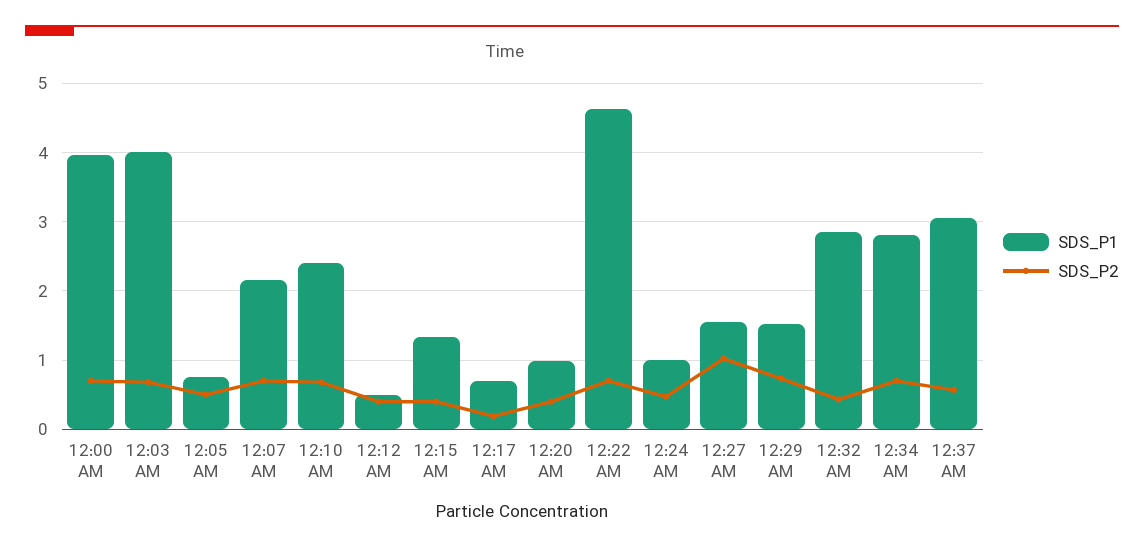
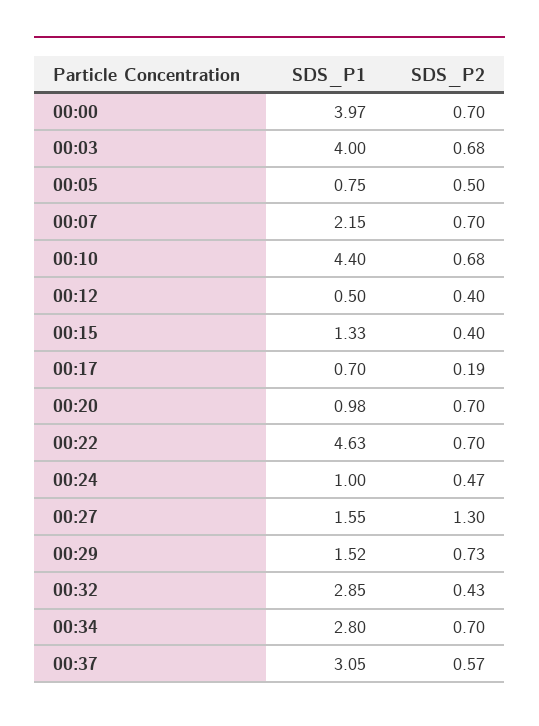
SDS_P1, 12:10 AM: 2.4 -> 4.4
SDS_P2, 12:20 AM: 0.4 -> 0.7
SDS_P2, 12:27 AM: 1 -> 1.3

